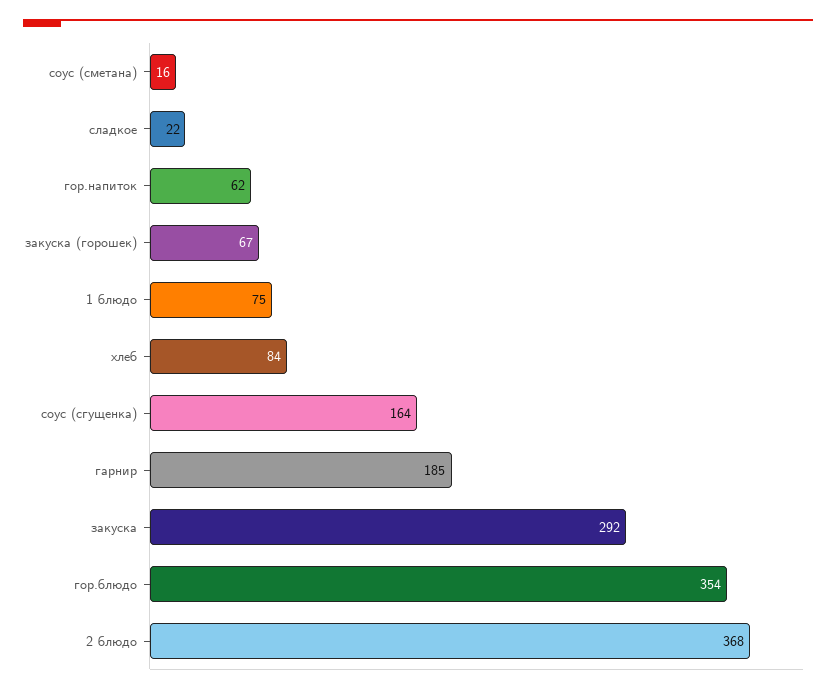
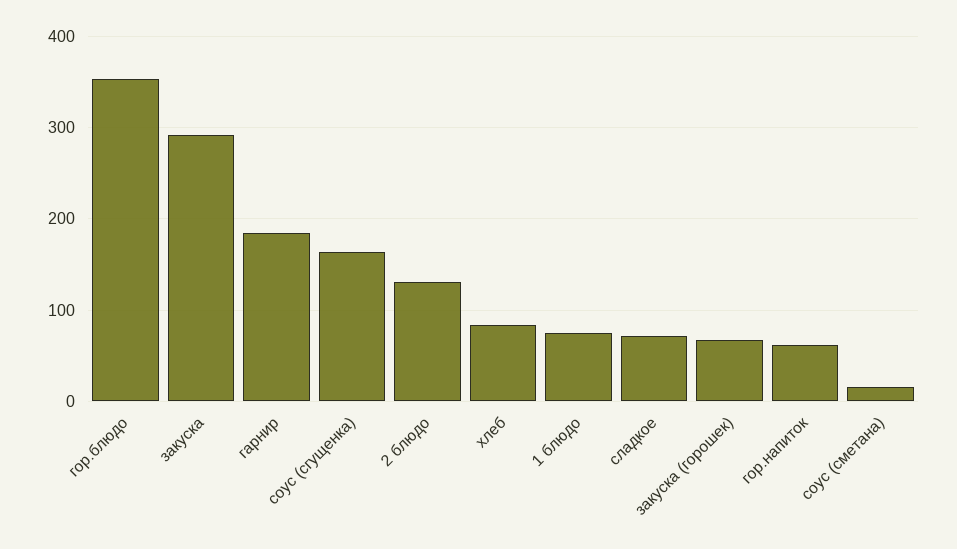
сладкое: 22 -> 70
2 блюдо: 368 -> 130

